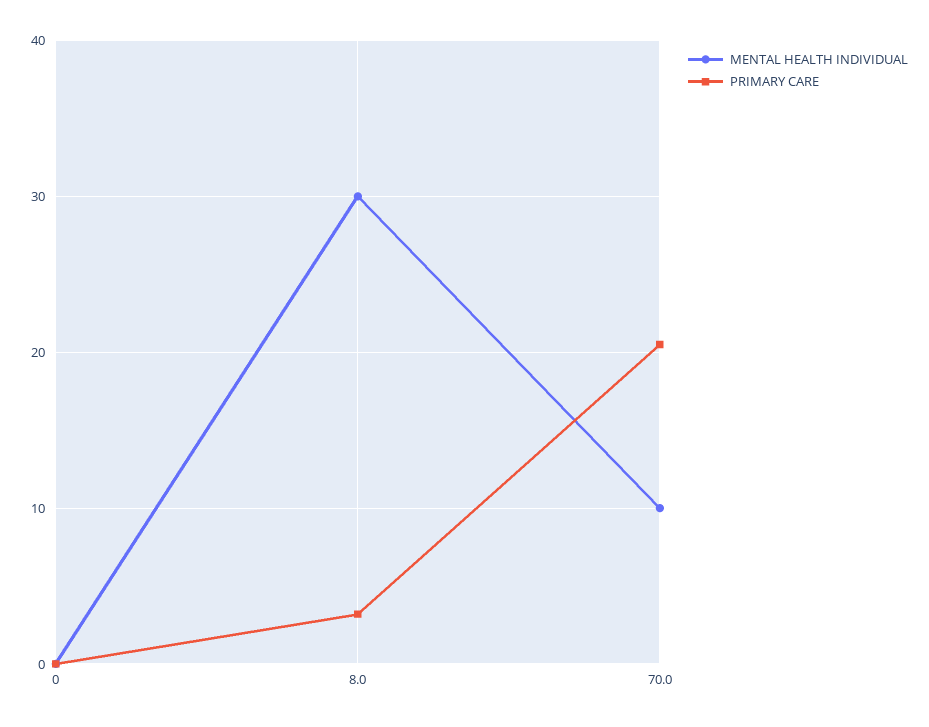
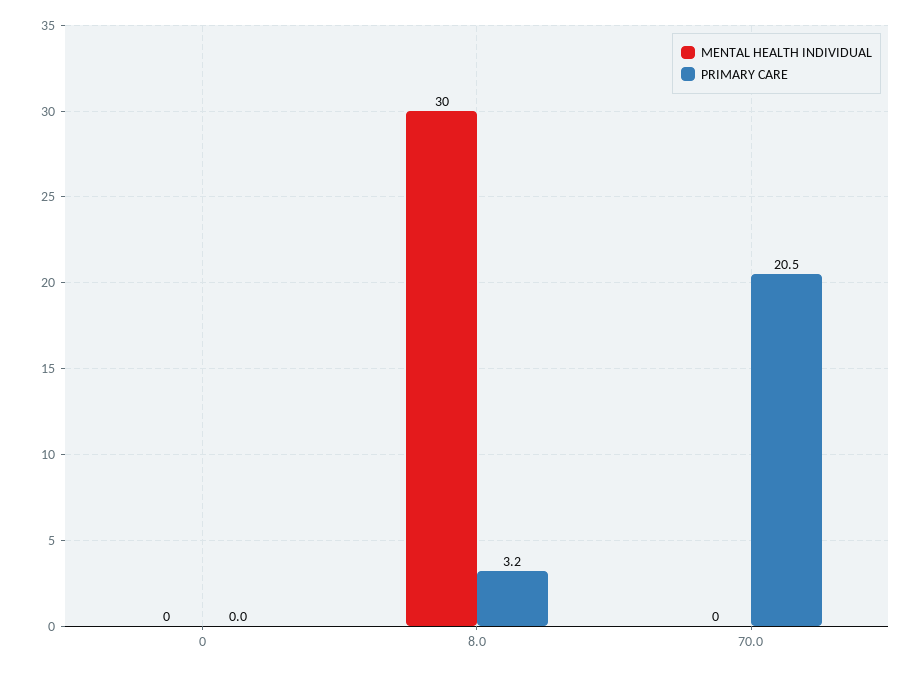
MENTAL HEALTH INDIVIDUAL, 70.0: 10 -> 0

